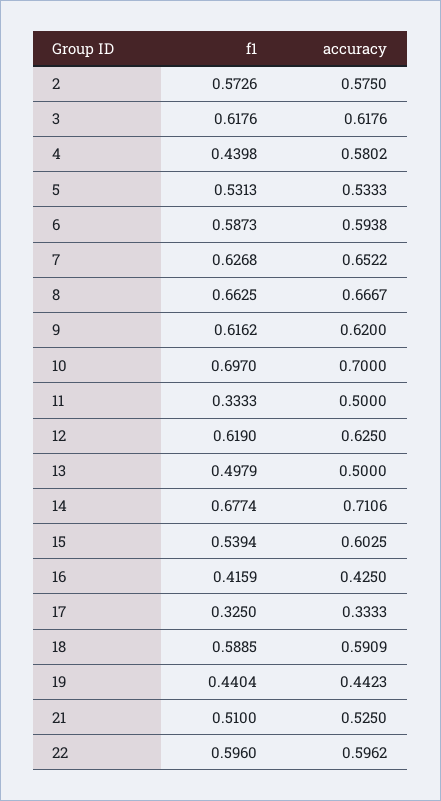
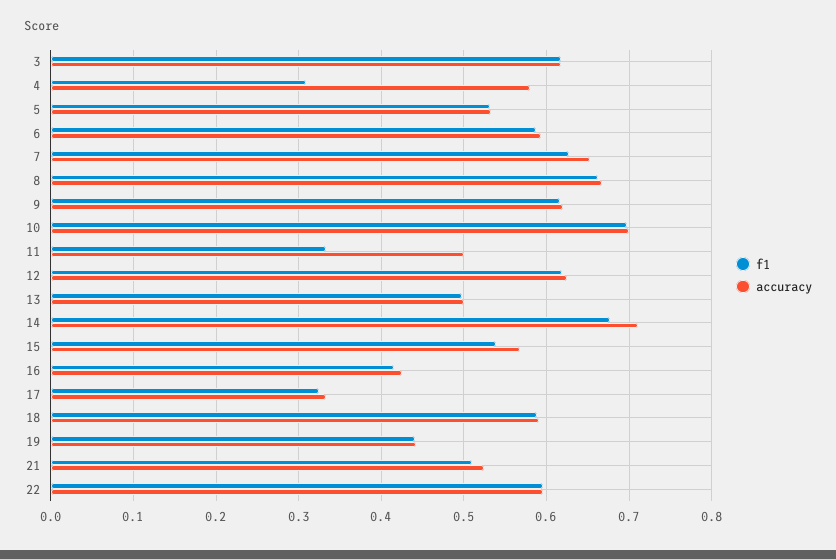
f1, 2: 0.5726 -> none
accuracy, 2: 0.575 -> none
f1, 4: 0.4398 -> 0.31
accuracy, 15: 0.6025 -> 0.57

